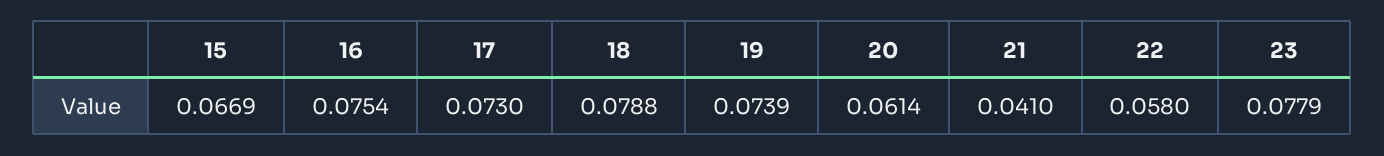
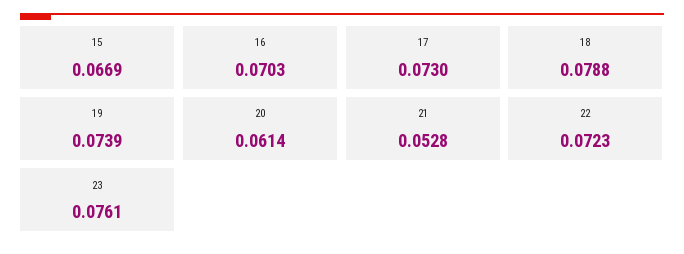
16: 0.0754 -> 0.0703
21: 0.041 -> 0.0528
22: 0.058 -> 0.0723
23: 0.0779 -> 0.0761

